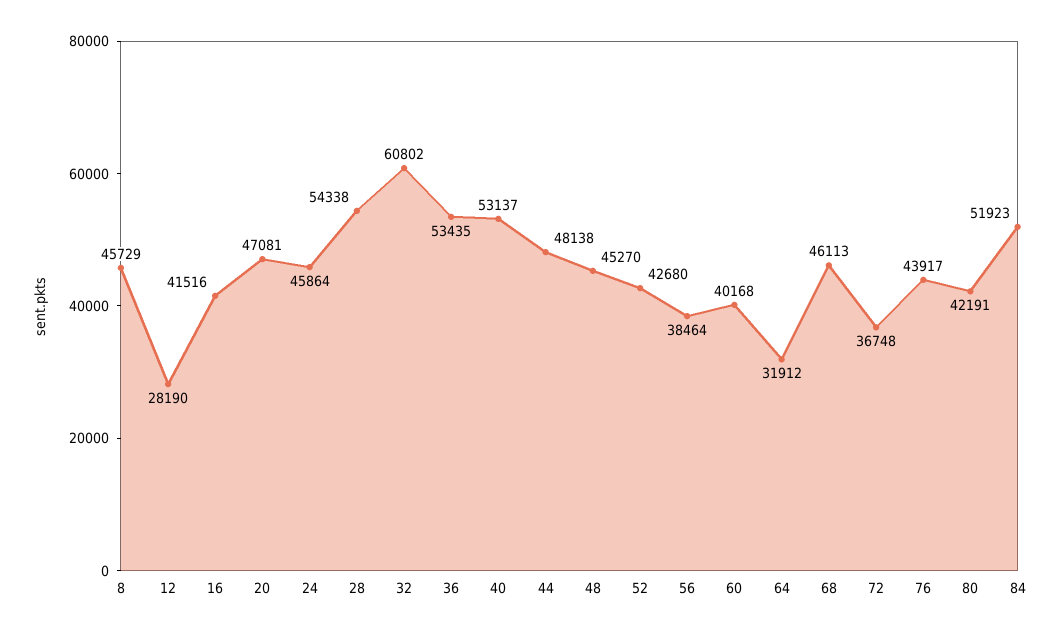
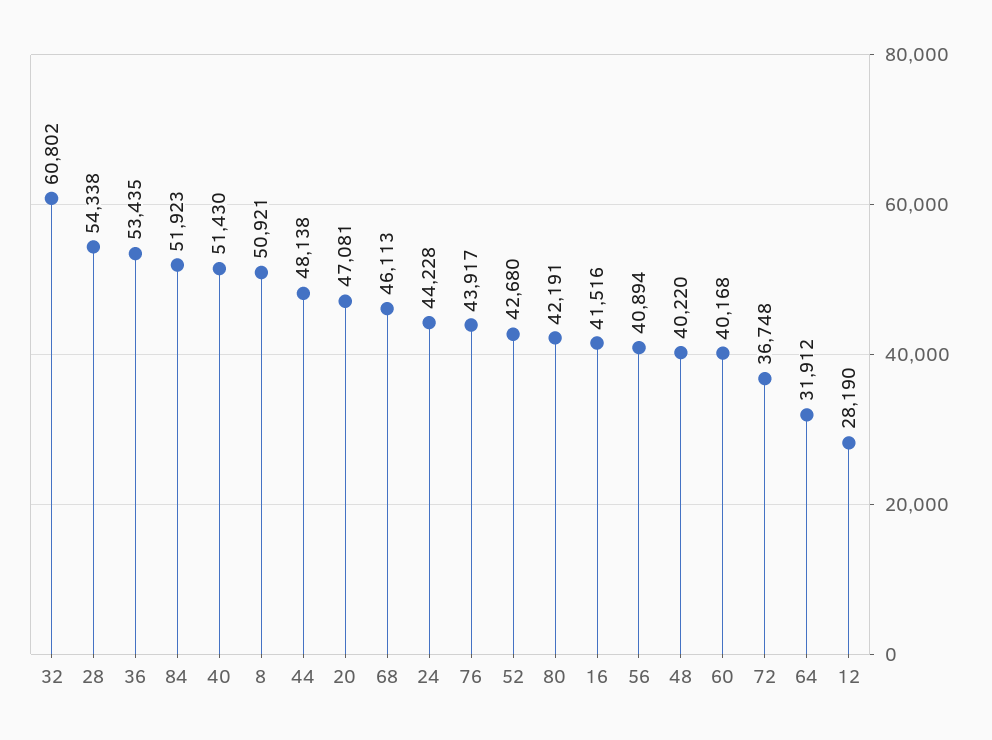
8: 45729 -> 50921
24: 45864 -> 44228
40: 53137 -> 51430
48: 45270 -> 40220
56: 38464 -> 40894

